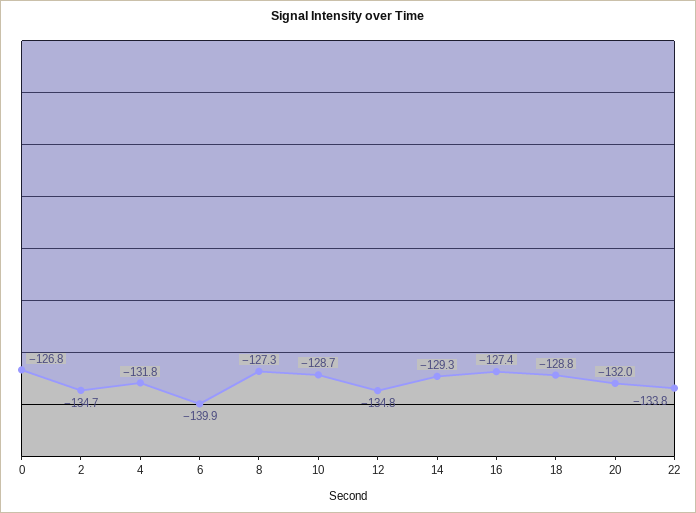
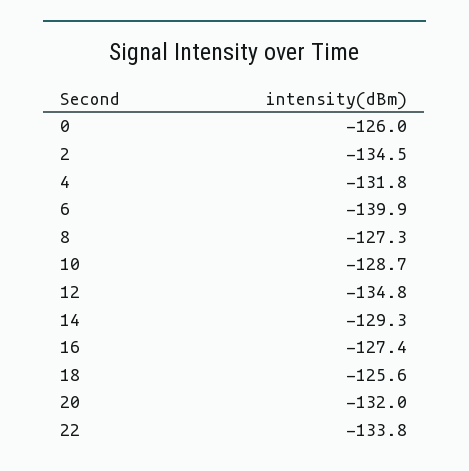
0: -126.8 -> -126
2: -134.7 -> -134.5
18: -128.8 -> -125.6

